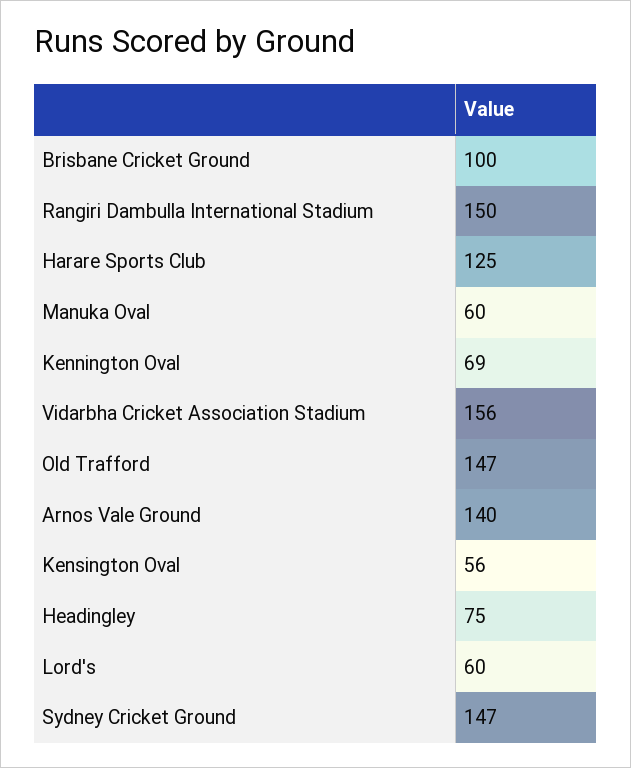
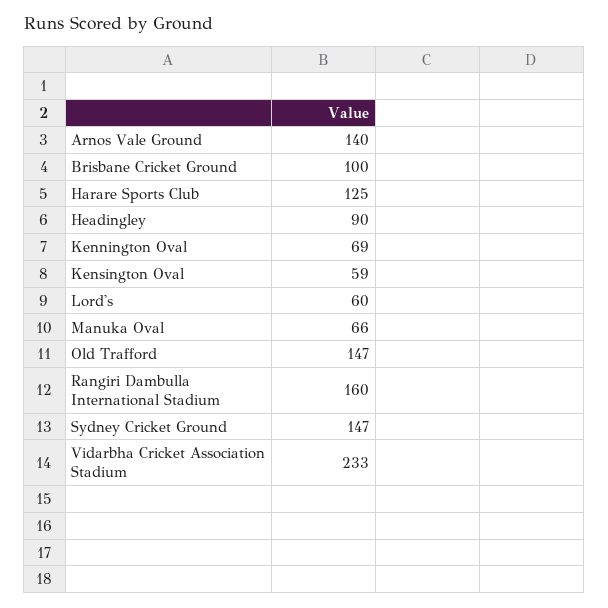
Rangiri Dambulla International Stadium: 150 -> 160
Manuka Oval: 60 -> 66
Vidarbha Cricket Association Stadium: 156 -> 233
Kensington Oval: 56 -> 59
Headingley: 75 -> 90

